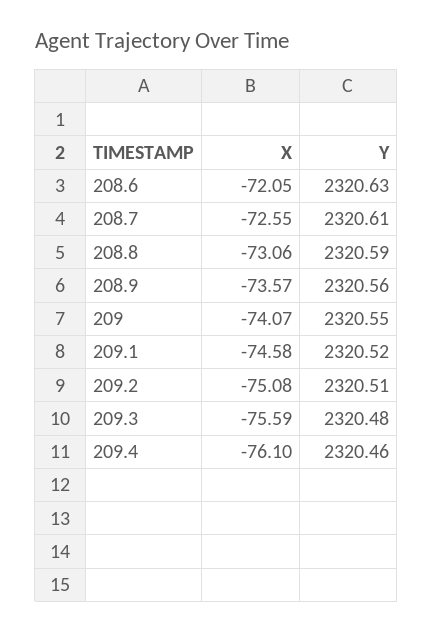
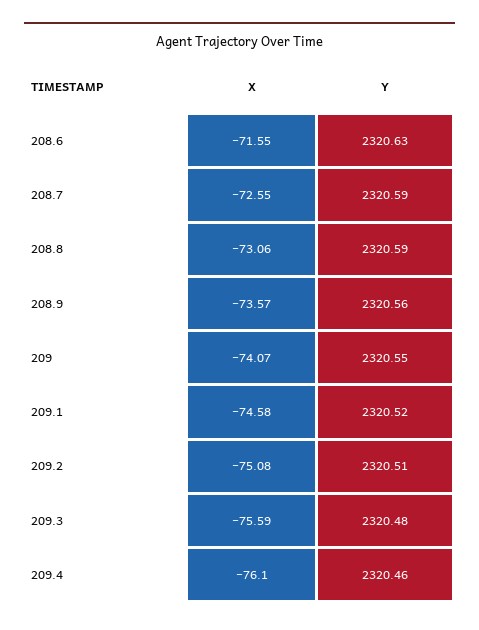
X, 208.6: -72.05 -> -71.55
Y, 208.7: 2320.61 -> 2320.59

